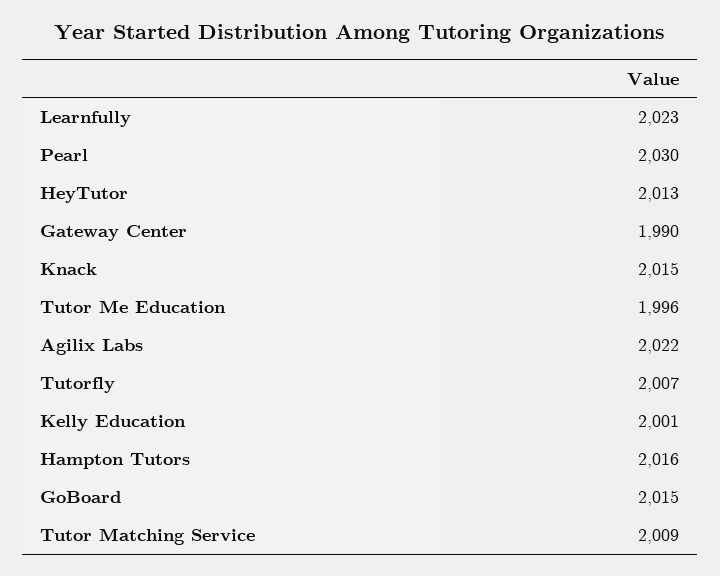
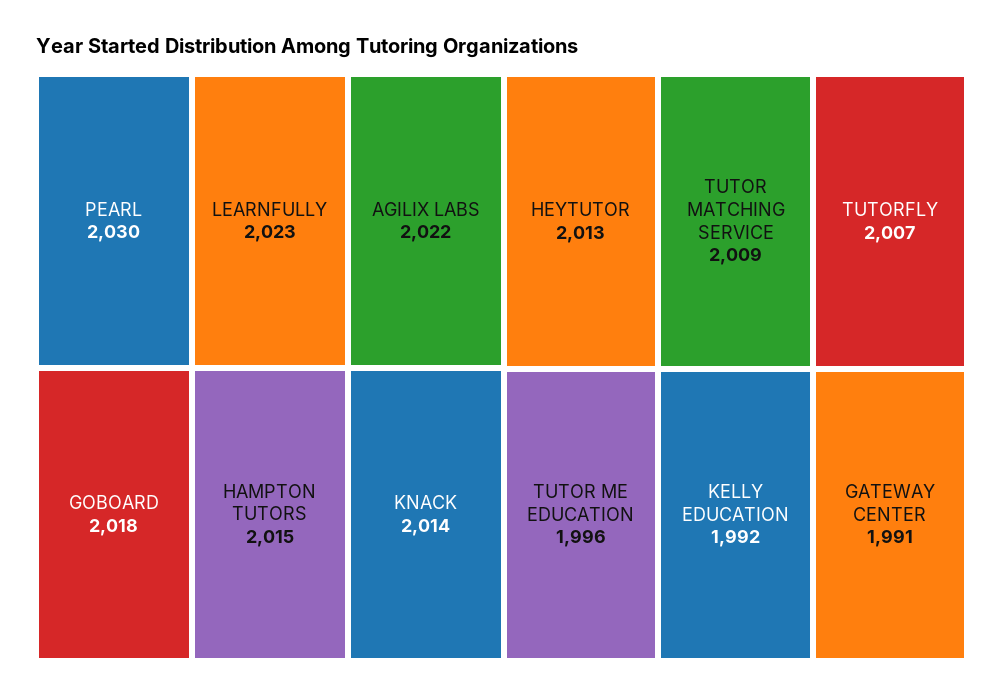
Gateway Center: 1990 -> 1991
Knack: 2015 -> 2014
Kelly Education: 2001 -> 1992
Hampton Tutors: 2016 -> 2015
GoBoard: 2015 -> 2018

